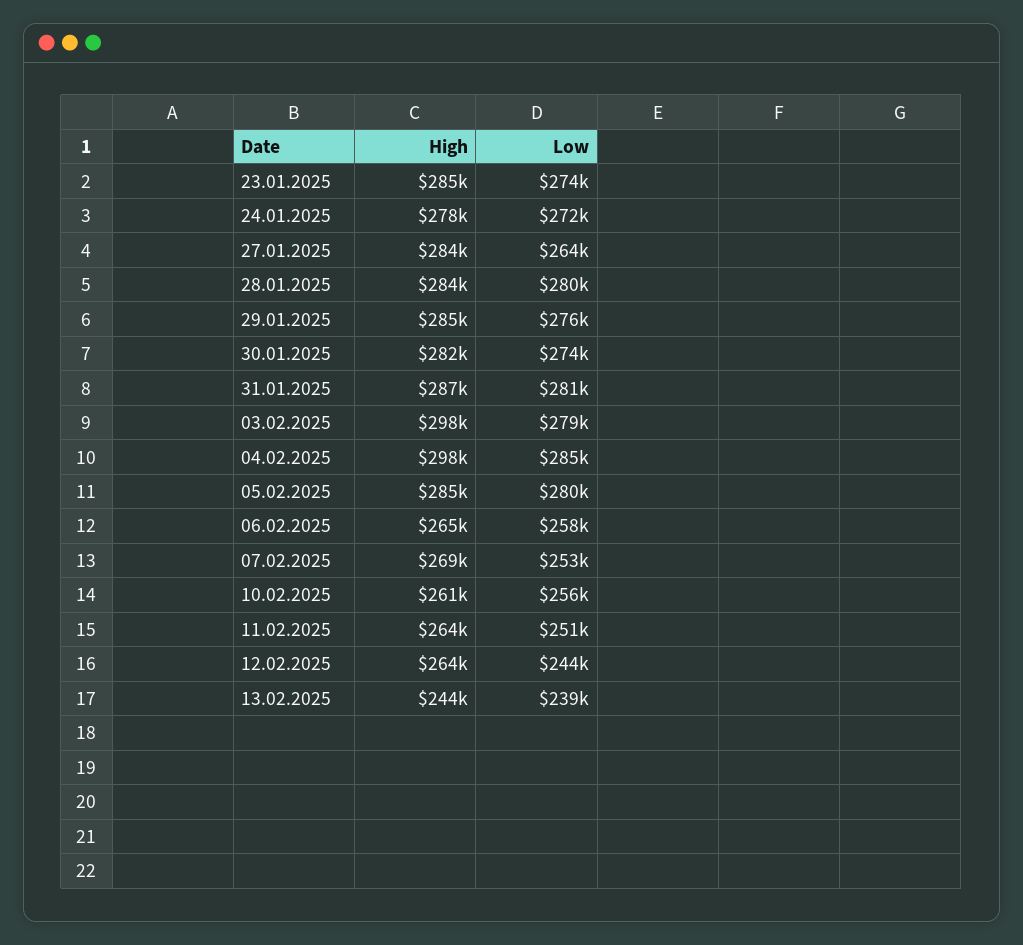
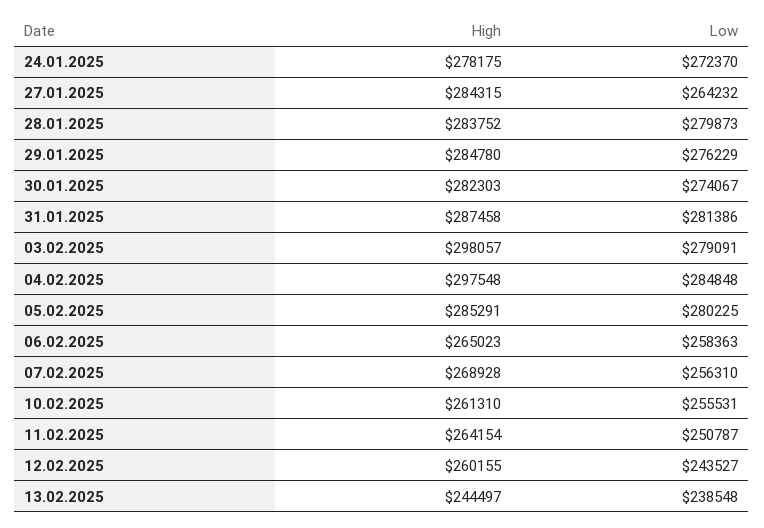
High, 23.01.2025: 285000 -> none
Low, 23.01.2025: 274000 -> none
Low, 07.02.2025: 253000 -> 256310
High, 12.02.2025: 264000 -> 260155

